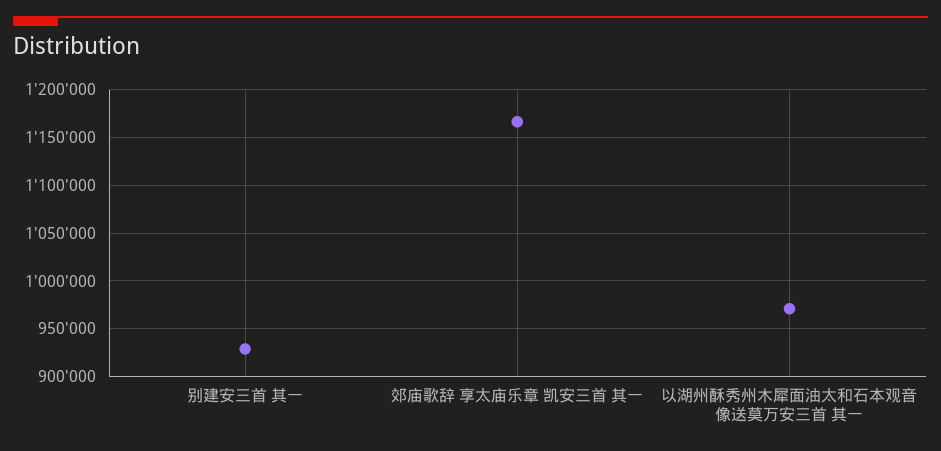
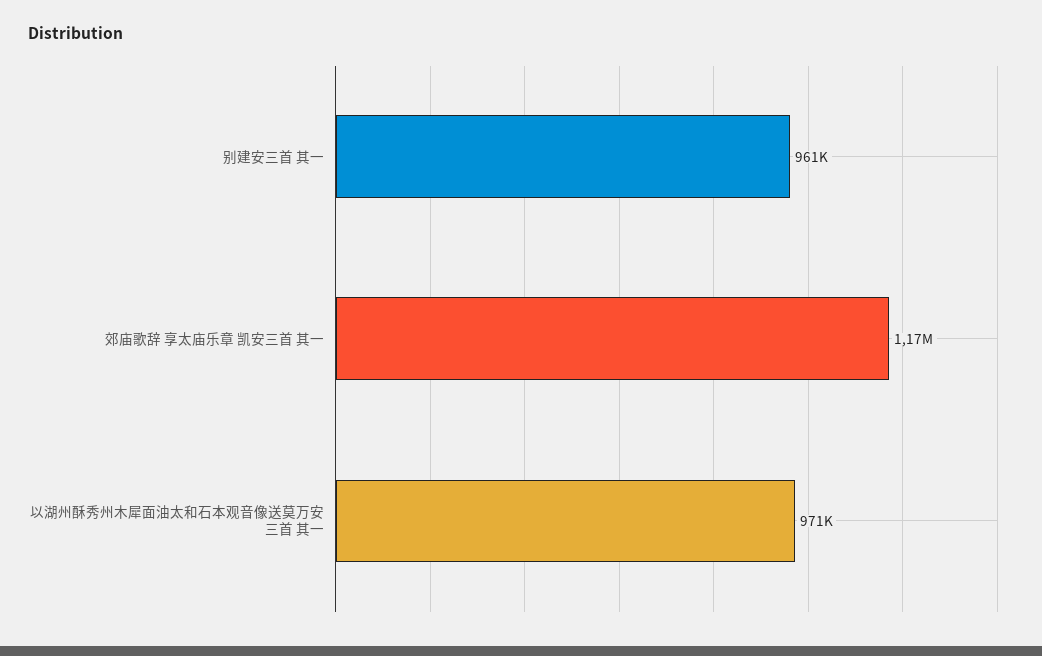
别建安三首 其一: 930000 -> 961000

